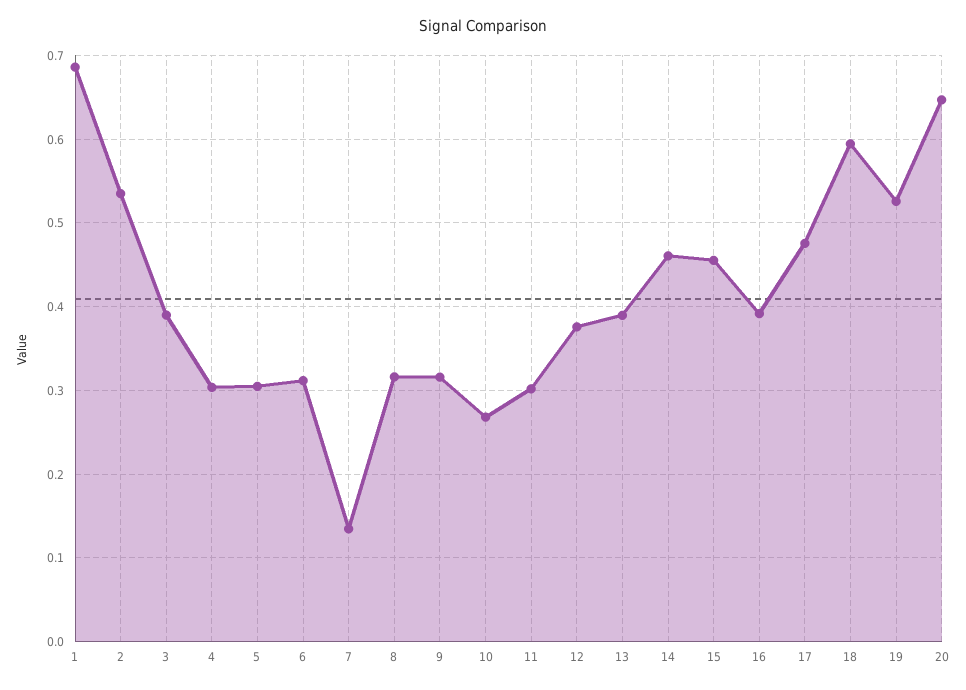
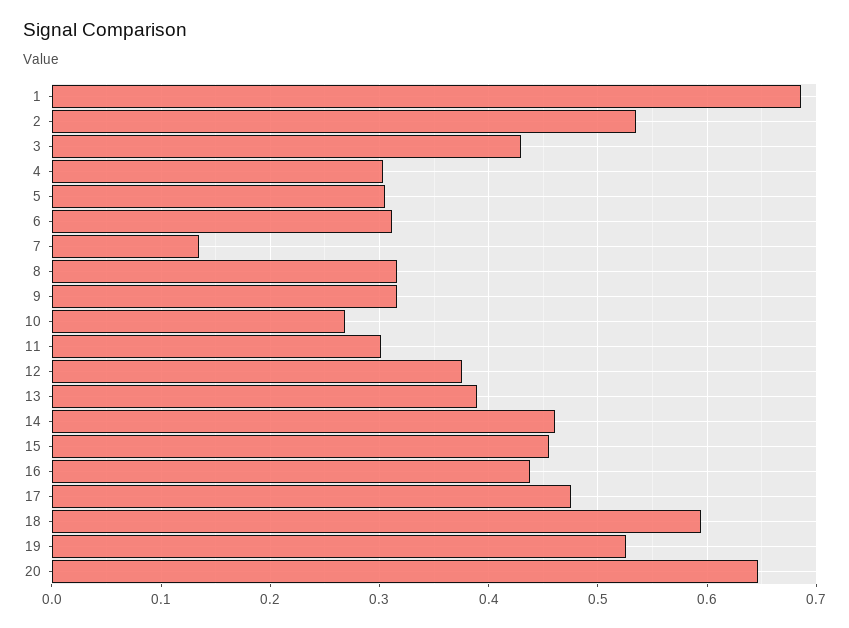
3: 0.39 -> 0.43
16: 0.39 -> 0.44

